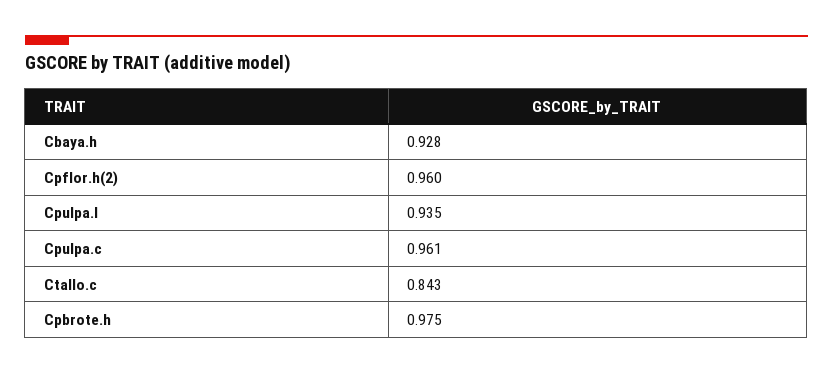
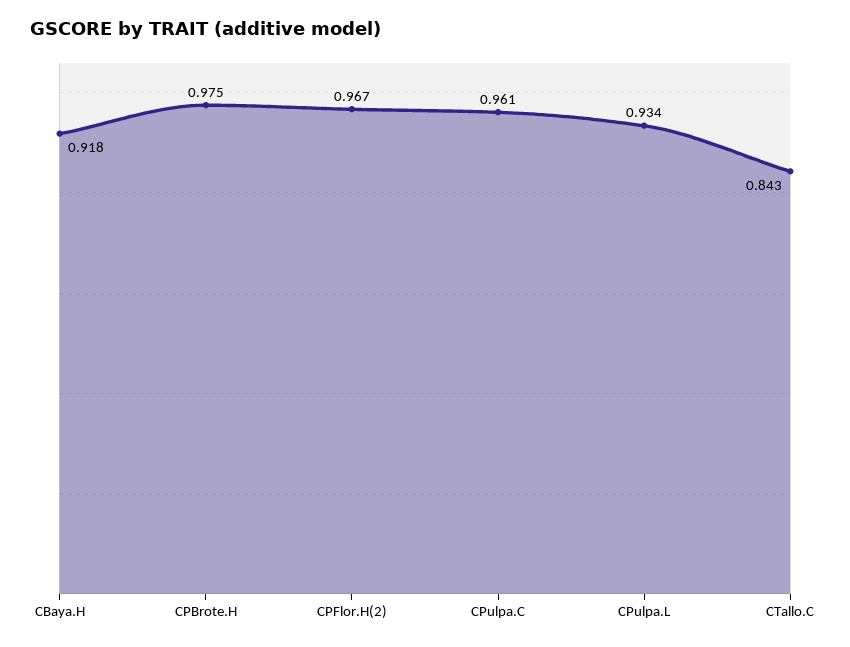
Cbaya.h: 0.928 -> 0.918
Cpflor.h(2): 0.96 -> 0.967
Cpulpa.l: 0.935 -> 0.934

